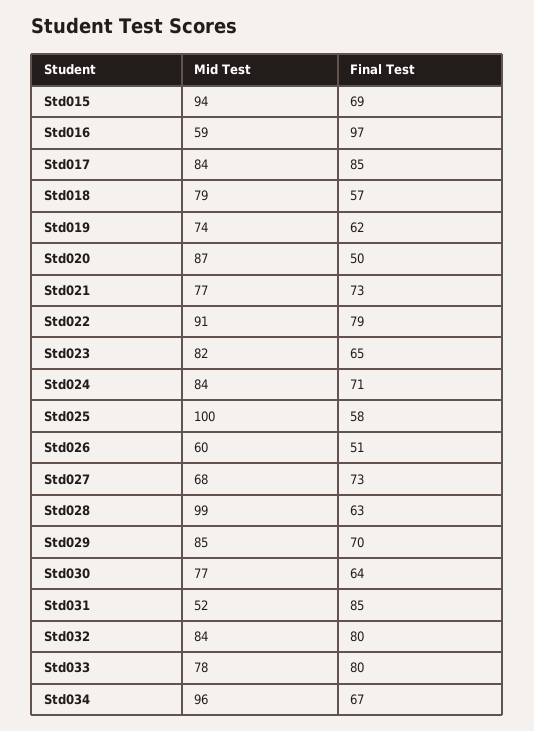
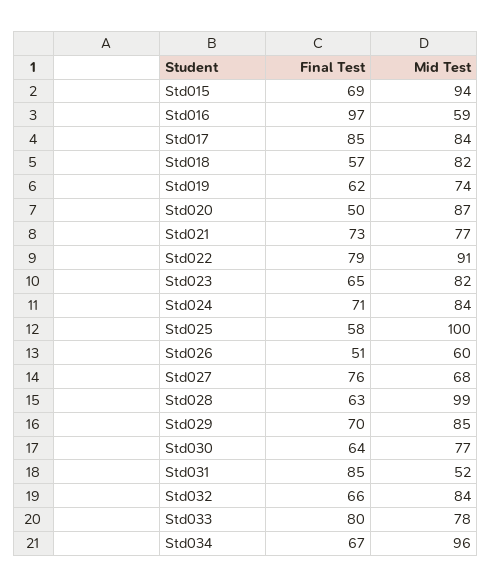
Mid Test, Std018: 79 -> 82
Final Test, Std027: 73 -> 76
Final Test, Std032: 80 -> 66

